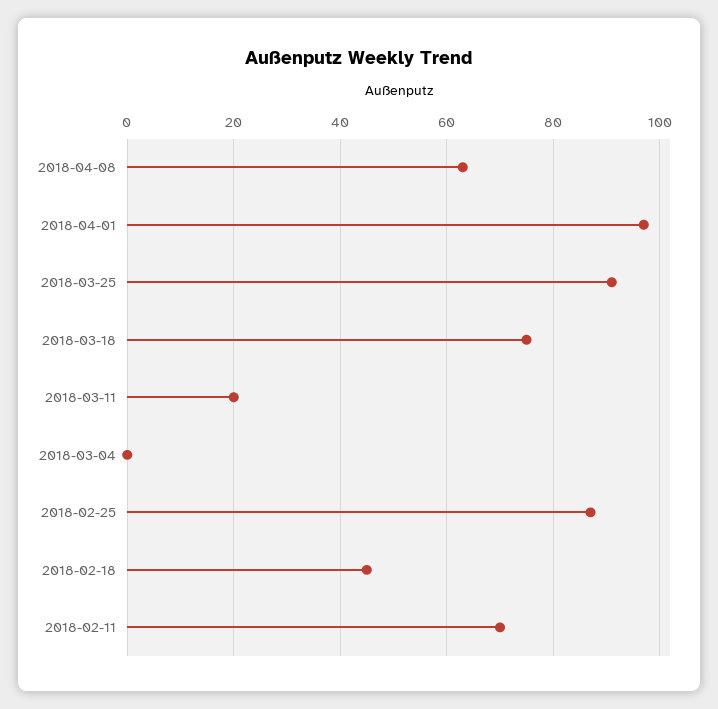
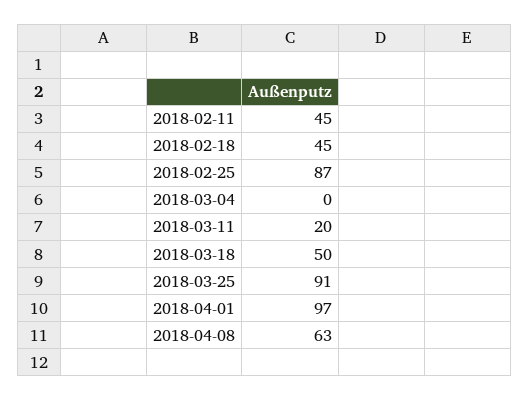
2018-03-18: 75 -> 50
2018-02-11: 70 -> 45

